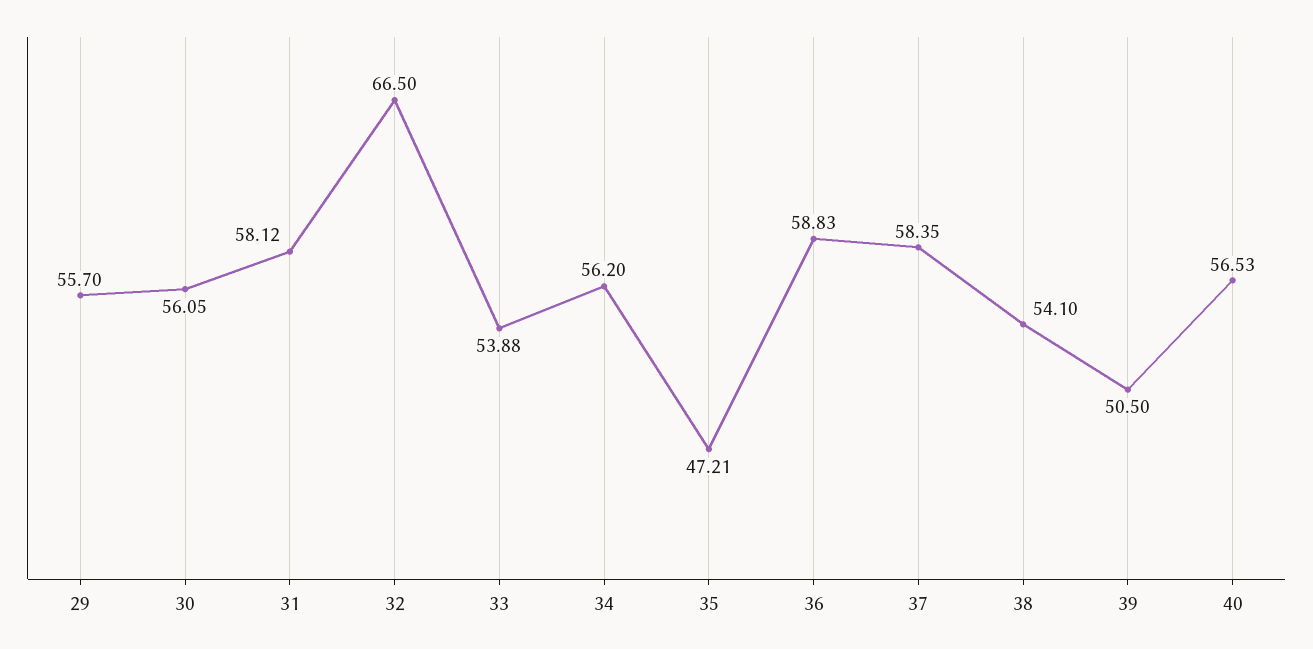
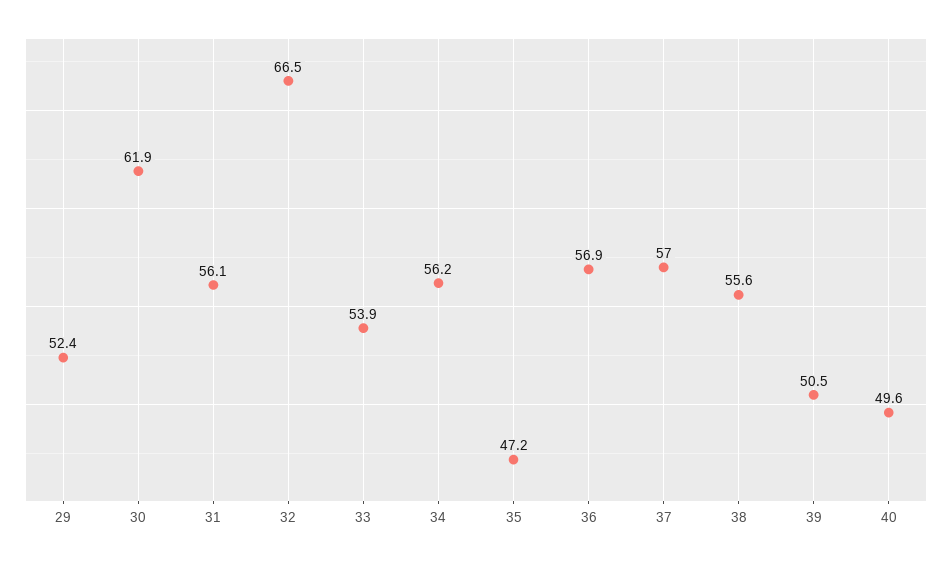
29: 55.7 -> 52.4
30: 56.05 -> 61.9
31: 58.12 -> 56.1
36: 58.83 -> 56.9
37: 58.35 -> 57
38: 54.1 -> 55.6
40: 56.53 -> 49.6

